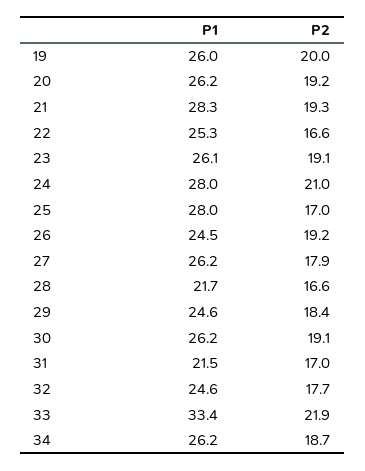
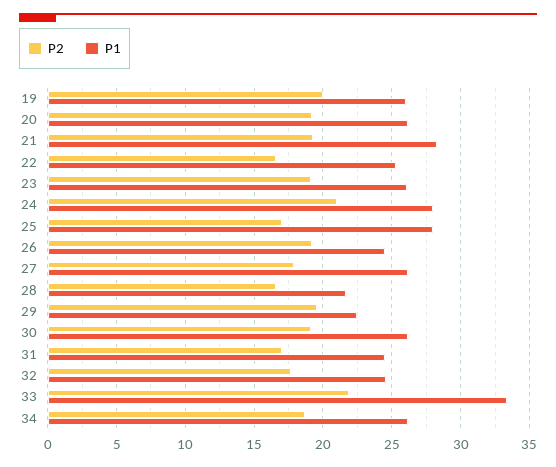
P1, 29: 24.6 -> 22.5
P2, 29: 18.4 -> 19.5
P1, 31: 21.5 -> 24.5

